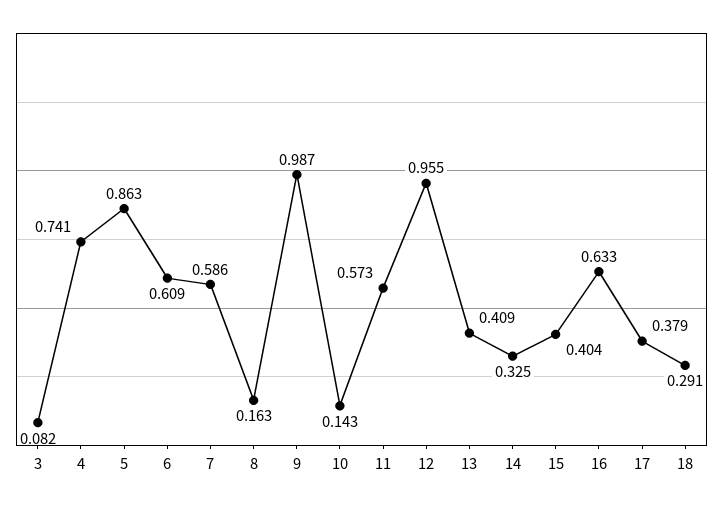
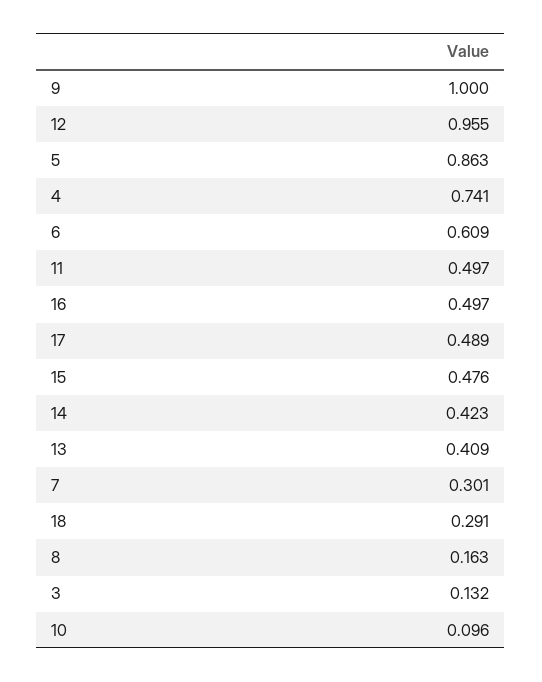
3: 0.082 -> 0.132
7: 0.586 -> 0.301
9: 0.987 -> 1
10: 0.143 -> 0.096
11: 0.573 -> 0.497
14: 0.325 -> 0.423
15: 0.404 -> 0.476
16: 0.633 -> 0.497
17: 0.379 -> 0.489

